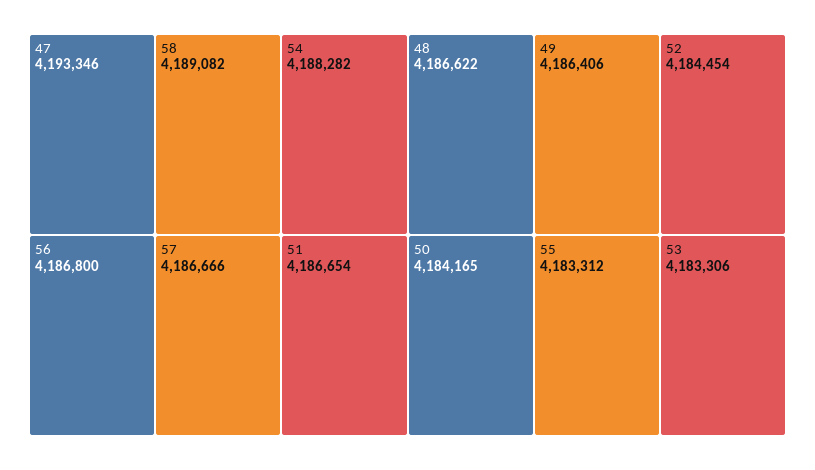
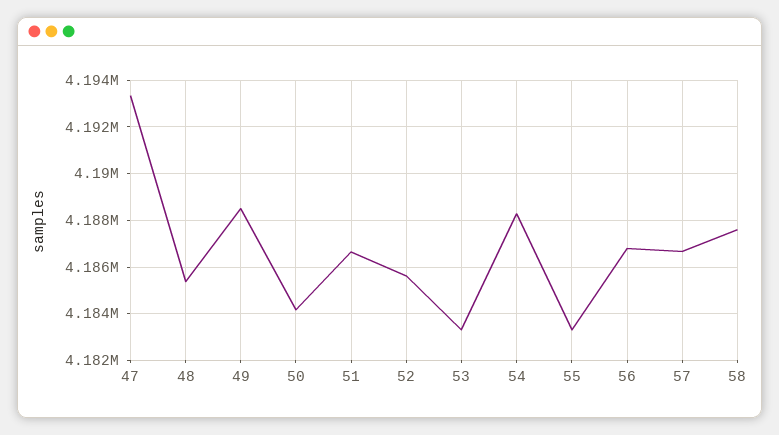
58: 4189082 -> 4187500
48: 4186622 -> 4185500
49: 4186406 -> 4188500
52: 4184454 -> 4185500

